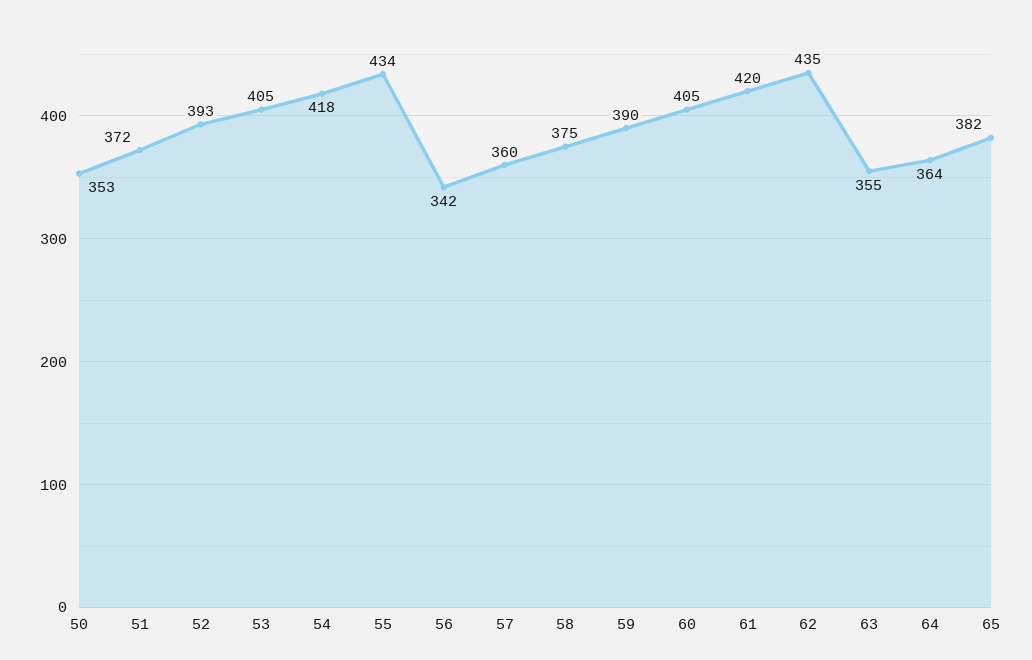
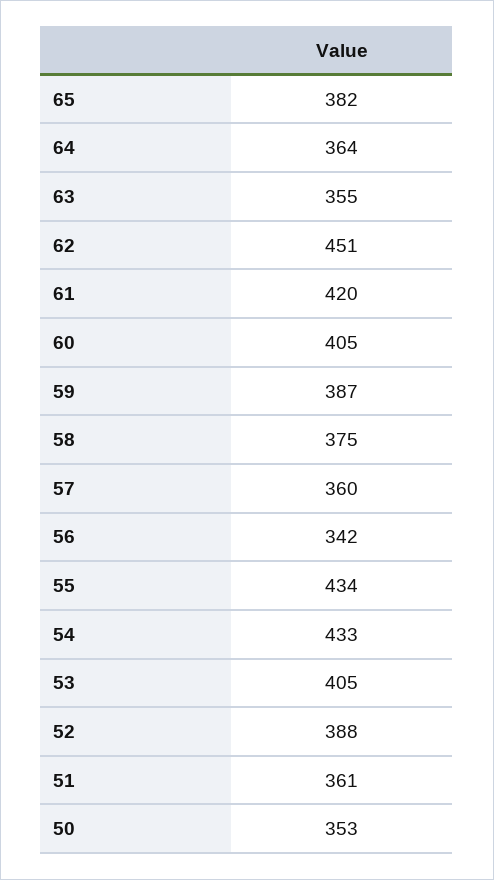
51: 372 -> 361
52: 393 -> 388
54: 418 -> 433
59: 390 -> 387
62: 435 -> 451

